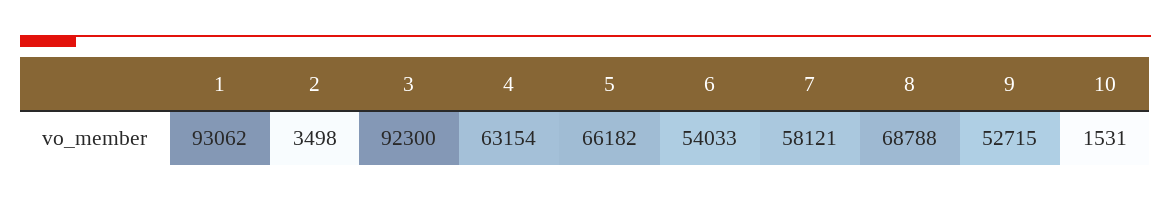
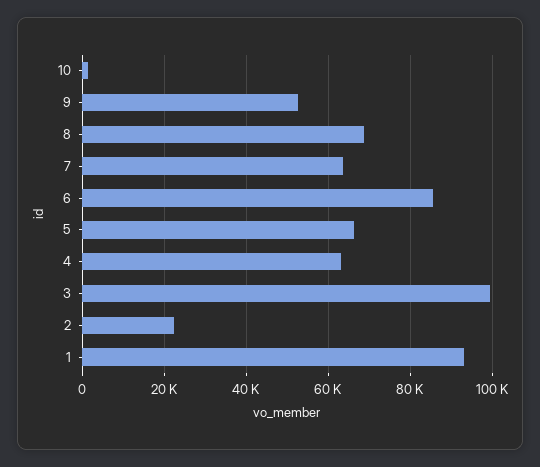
2: 3498 -> 22000
3: 92300 -> 100000
6: 54033 -> 86000
7: 58121 -> 64000

